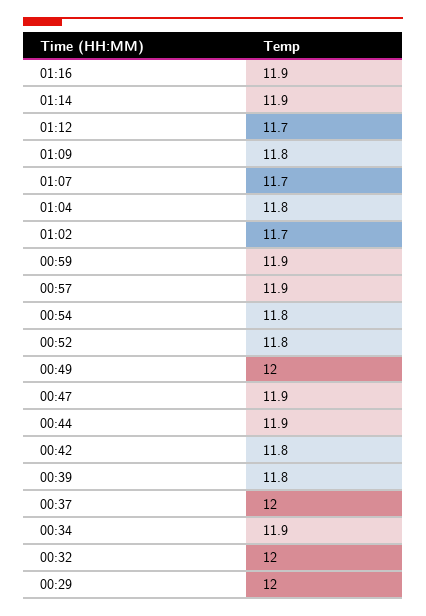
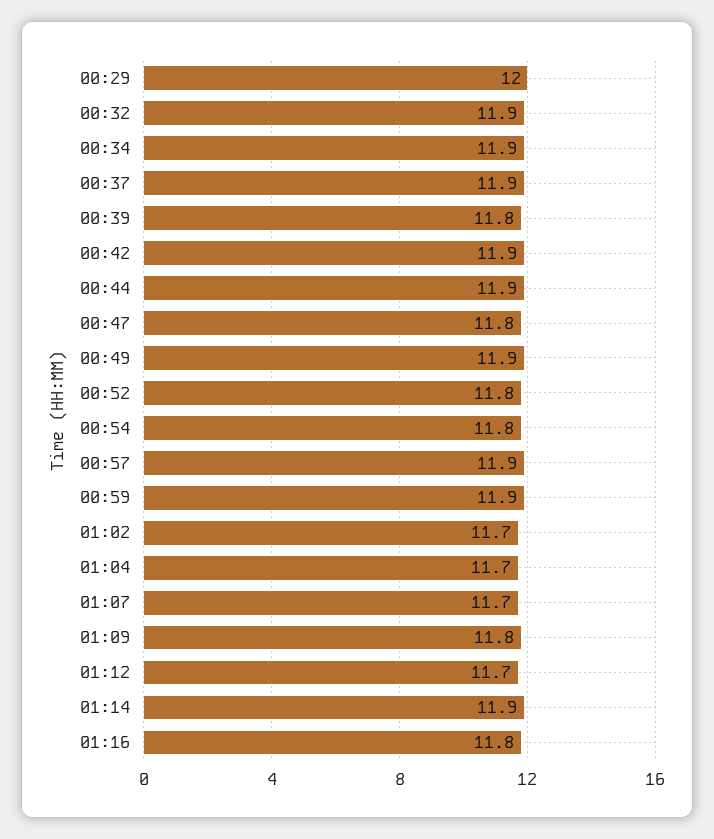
01:16: 11.9 -> 11.8
01:04: 11.8 -> 11.7
00:49: 12 -> 11.9
00:47: 11.9 -> 11.8
00:42: 11.8 -> 11.9
00:37: 12 -> 11.9
00:32: 12 -> 11.9

